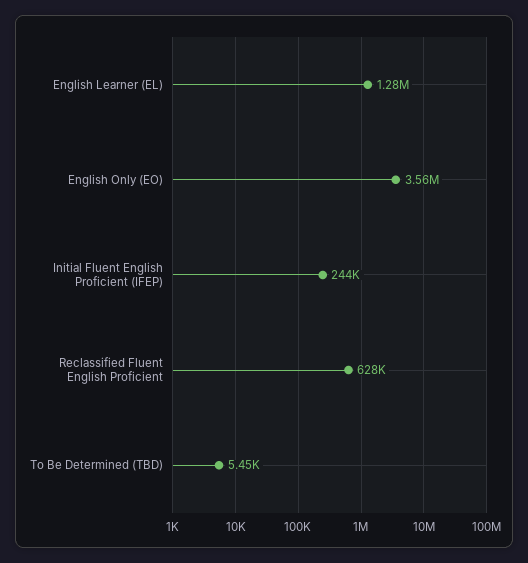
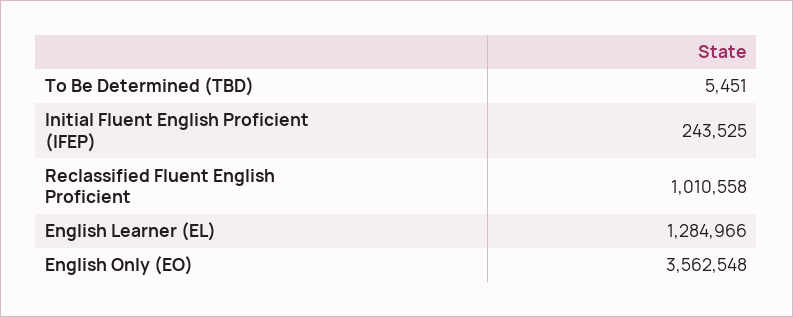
Reclassified Fluent English Proficient: 628000 -> 1010558

